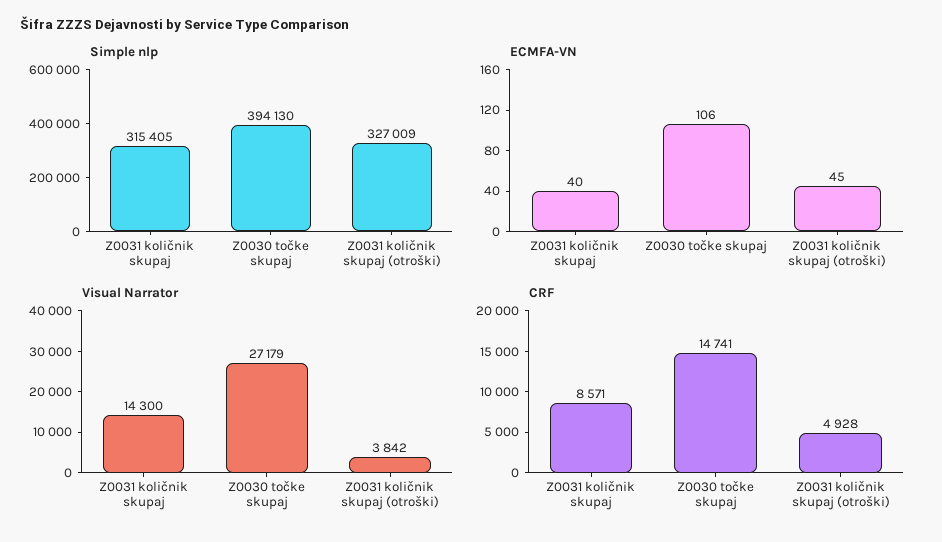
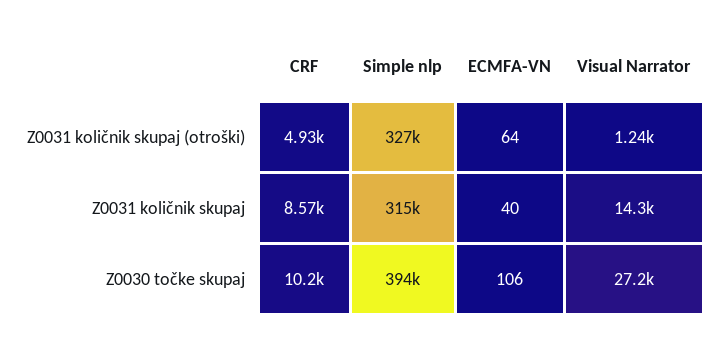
ECMFA-VN, Z0031 količnik skupaj (otroški): 45 -> 64
Visual Narrator, Z0031 količnik skupaj (otroški): 3842 -> 1240
CRF, Z0030 točke skupaj: 14741 -> 10200

